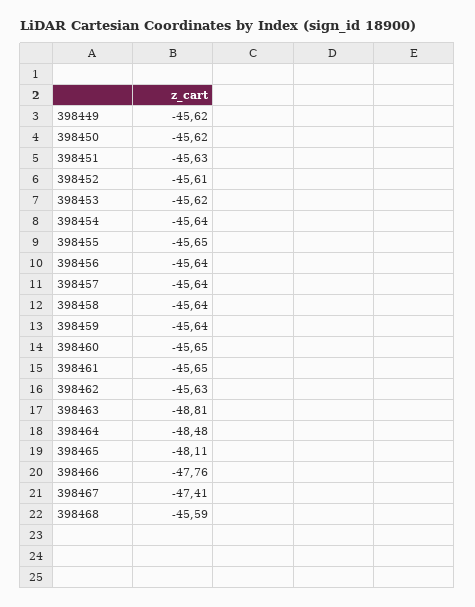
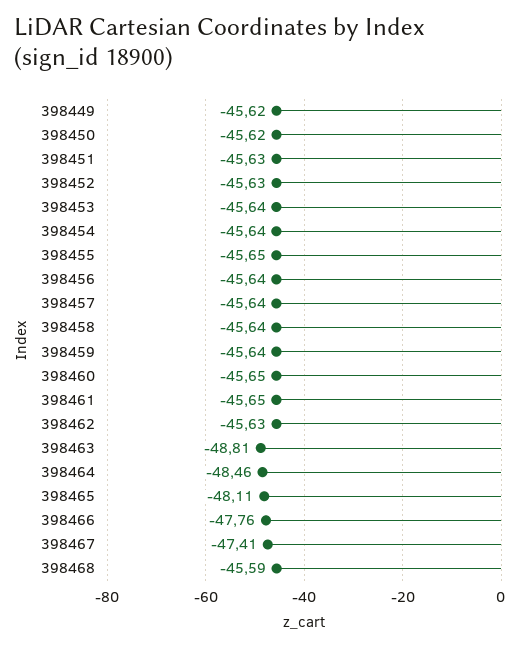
398452: -45.61 -> -45.63
398453: -45.62 -> -45.64
398464: -48.48 -> -48.46

